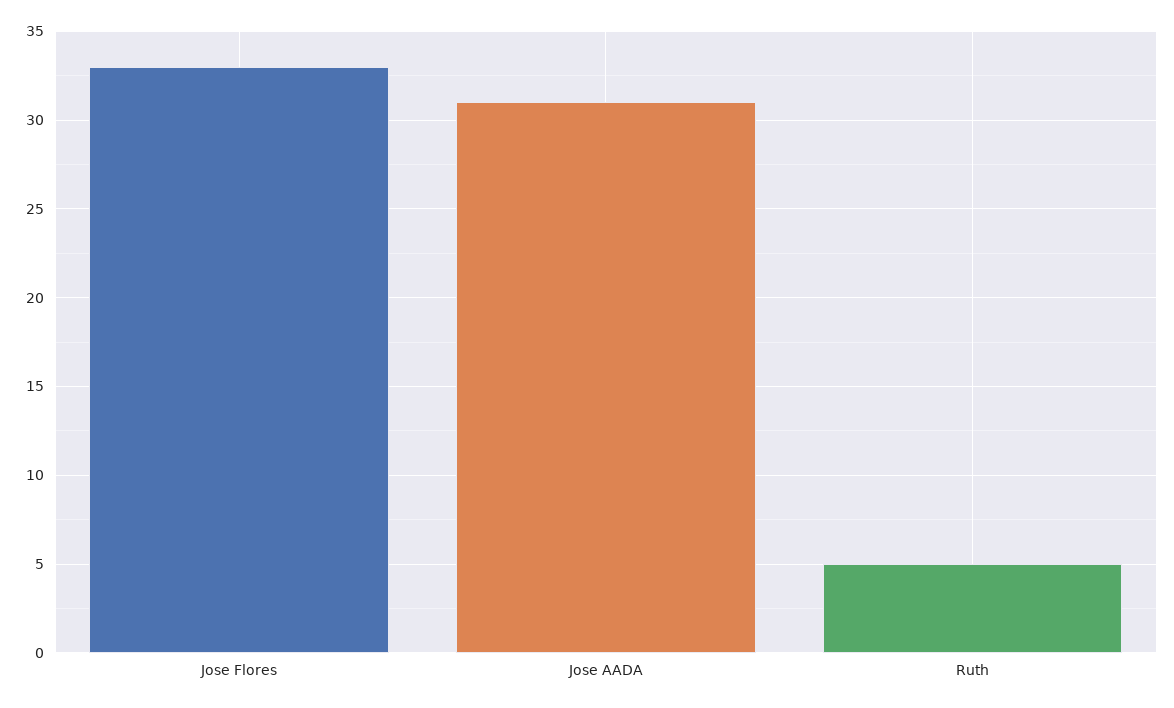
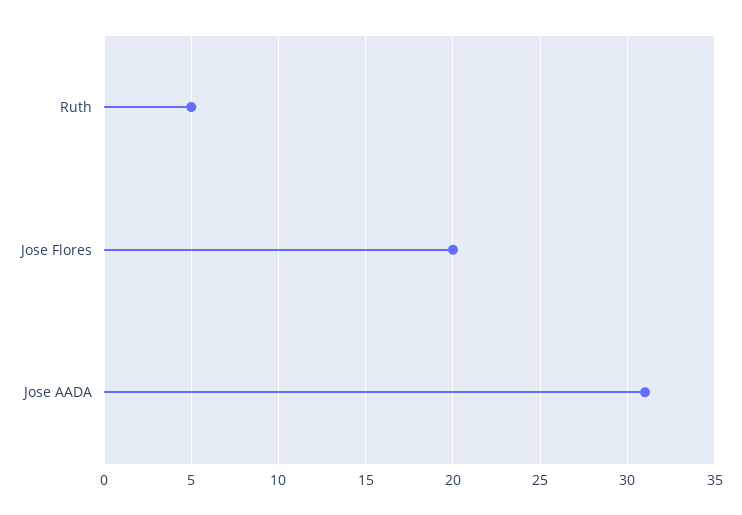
Jose Flores: 33 -> 20

